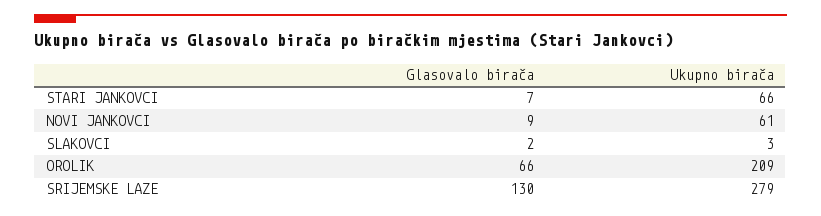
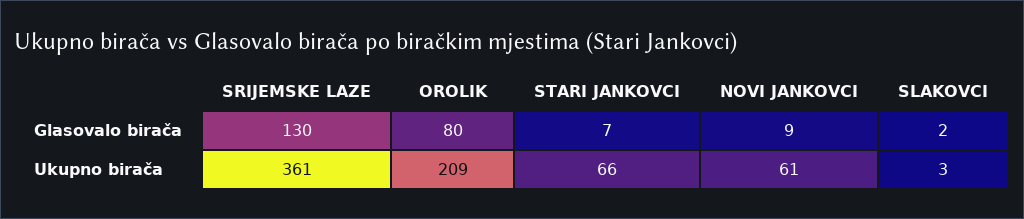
Glasovalo birača, OROLIK: 66 -> 80
Ukupno birača, SRIJEMSKE LAZE: 279 -> 361

